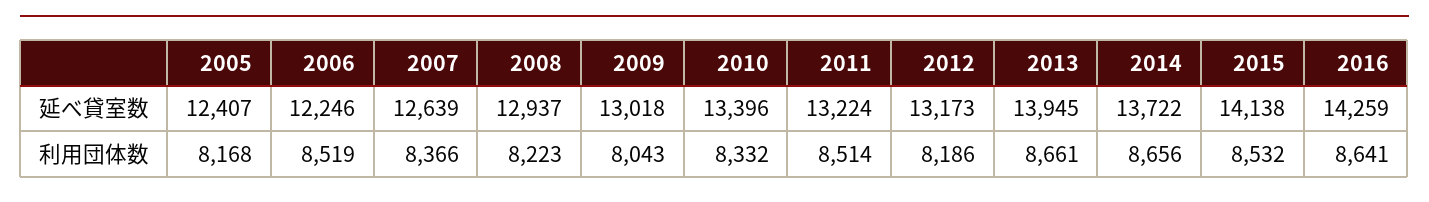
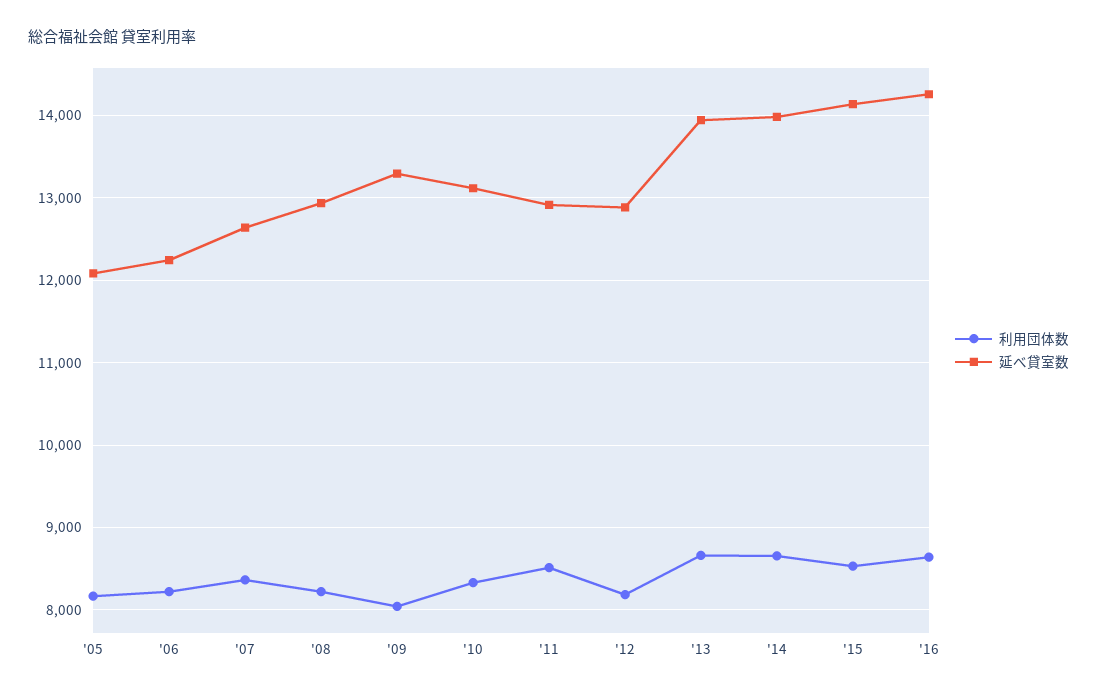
延べ貸室数, 2005: 12407 -> 12100
延べ貸室数, 2009: 13018 -> 13300
延べ貸室数, 2010: 13396 -> 13100
延べ貸室数, 2011: 13224 -> 12900
延べ貸室数, 2012: 13173 -> 12900
延べ貸室数, 2014: 13722 -> 14000
利用団体数, 2006: 8519 -> 8200

